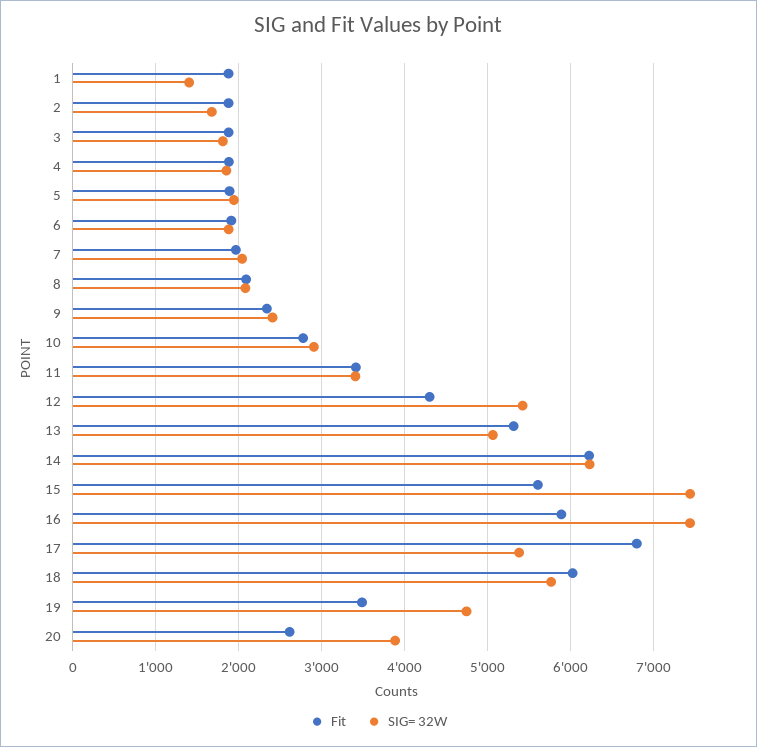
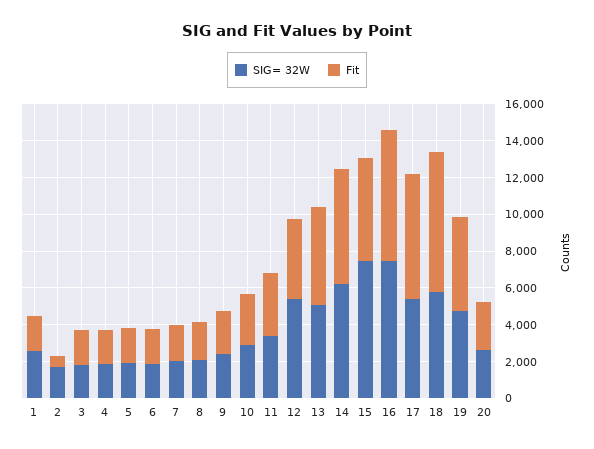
SIG= 32W, 1: 1400 -> 2500
Fit, 2: 1900 -> 500
Fit, 16: 5900 -> 7000
Fit, 18: 6000 -> 7500
Fit, 19: 3500 -> 5000
SIG= 32W, 20: 3900 -> 2500

